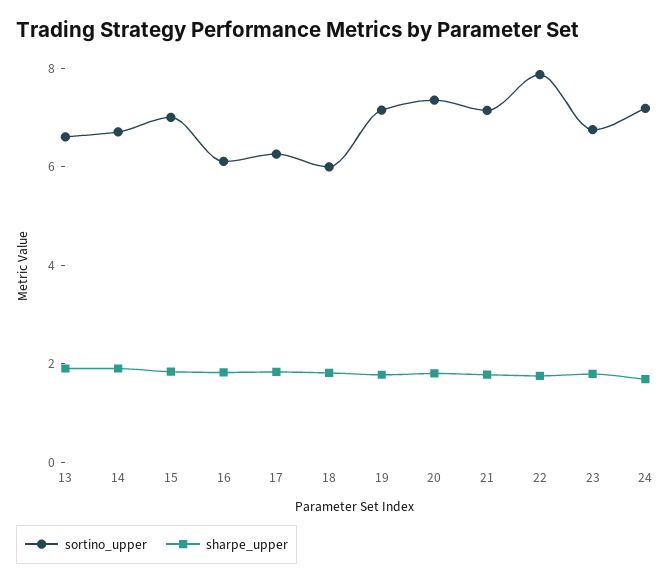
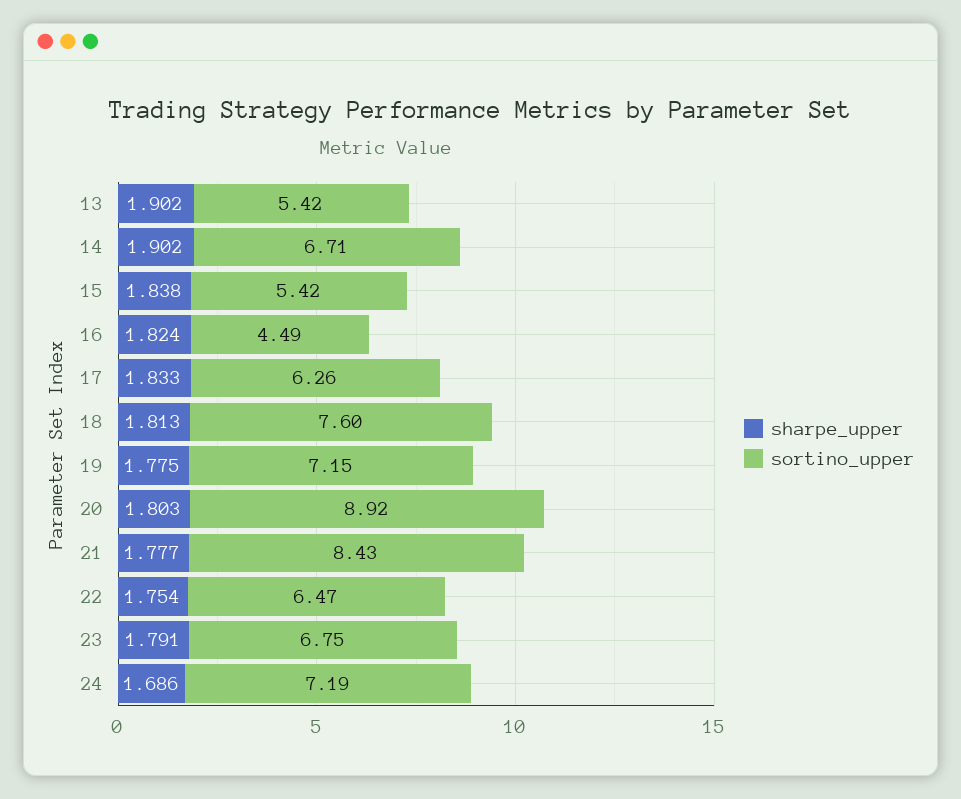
sortino_upper, 13: 6.5 -> 5.42
sortino_upper, 15: 7 -> 5.42
sortino_upper, 16: 6 -> 4.49
sortino_upper, 18: 6 -> 7.6
sortino_upper, 20: 7.5 -> 8.92
sortino_upper, 21: 7 -> 8.43
sortino_upper, 22: 8 -> 6.47

